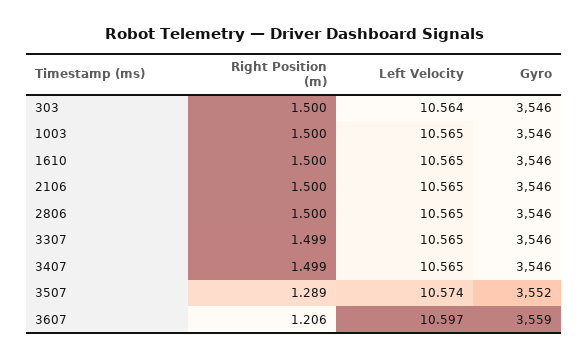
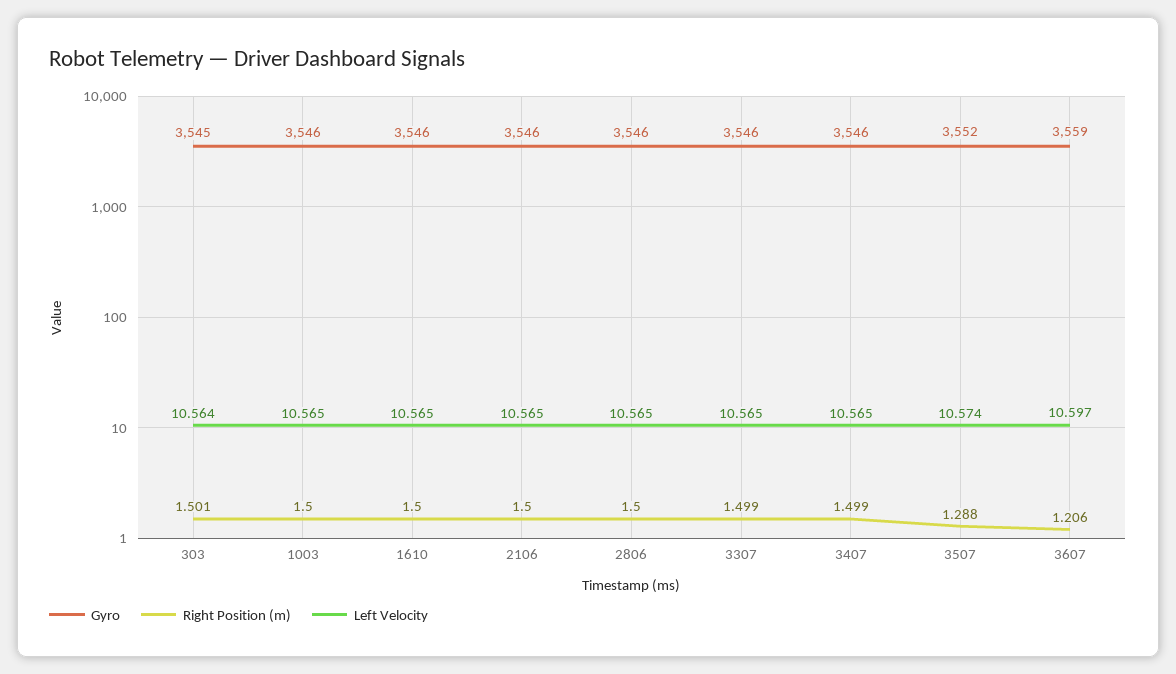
Right Position (m), 303: 1.5 -> 1.501
Gyro, 303: 3546 -> 3545
Right Position (m), 3507: 1.289 -> 1.288

